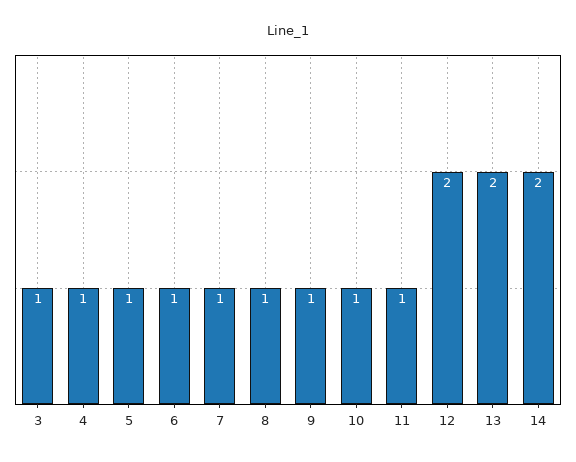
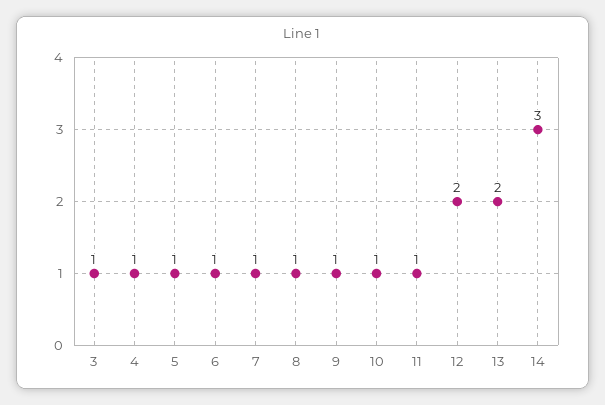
14: 2 -> 3

